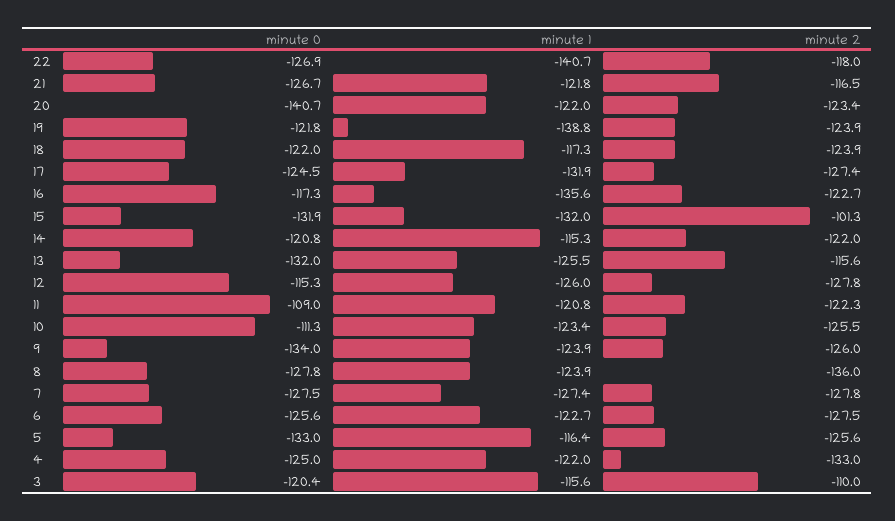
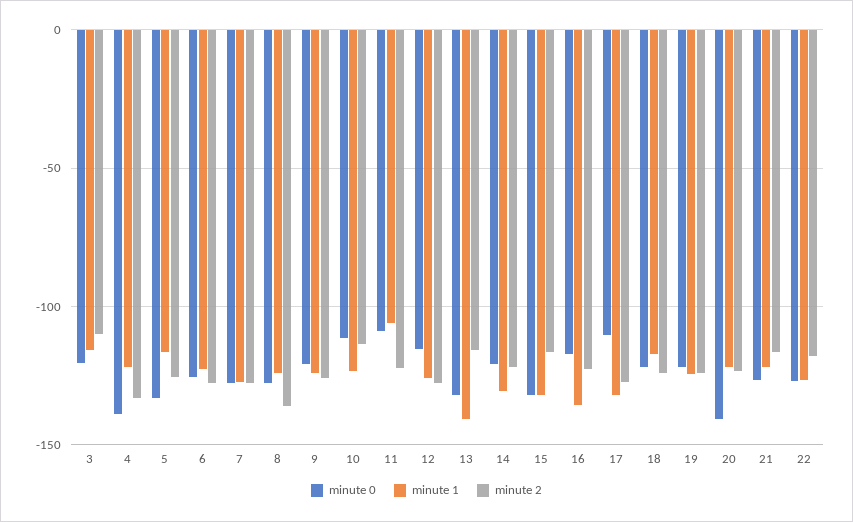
minute 1, 22: -140.7 -> -125
minute 1, 19: -138.8 -> -125
minute 0, 17: -124.5 -> -110
minute 2, 15: -101.3 -> -115
minute 1, 14: -115.3 -> -130
minute 1, 13: -125.5 -> -140
minute 1, 11: -120.8 -> -105
minute 2, 10: -125.5 -> -115
minute 0, 9: -134 -> -120
minute 0, 4: -125 -> -140

